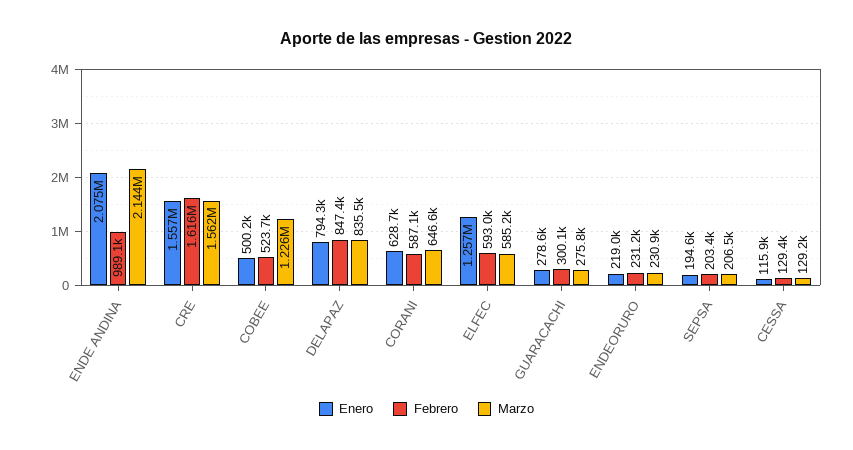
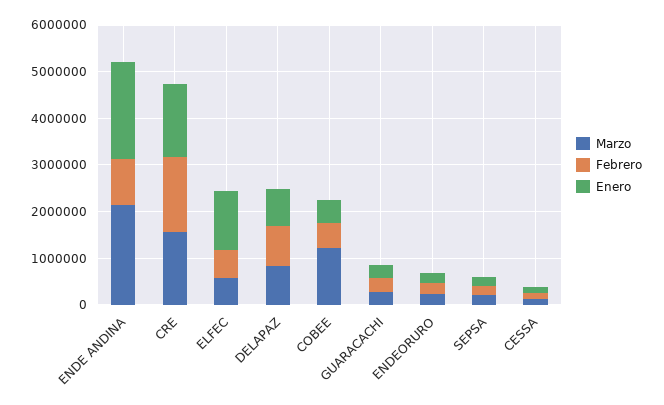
Enero, CORANI: 628700 -> none
Febrero, CORANI: 587100 -> none
Marzo, CORANI: 646600 -> none

